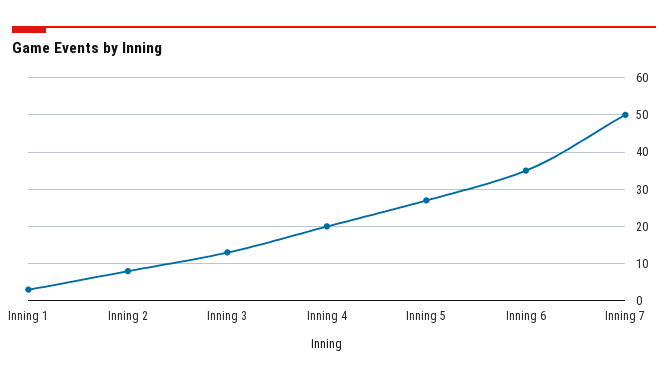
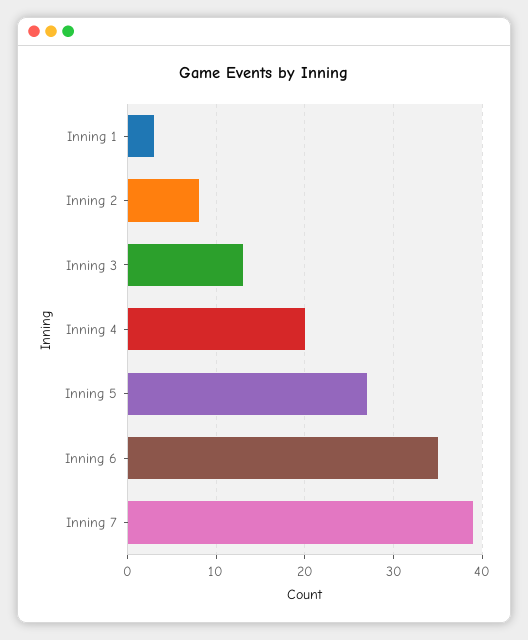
Inning 7: 50 -> 39

